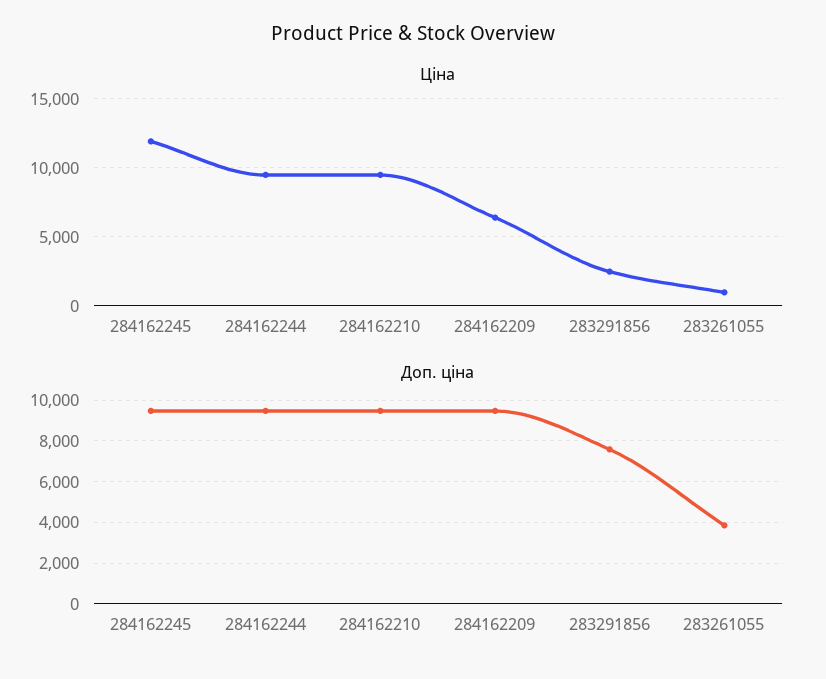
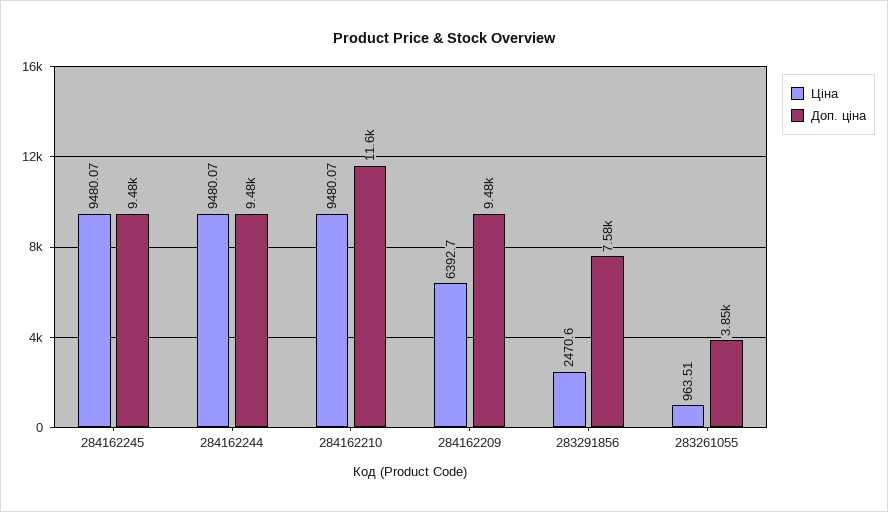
Ціна, 284162245: 12000 -> 9480.07
Доп. ціна, 284162210: 9500 -> 11600

